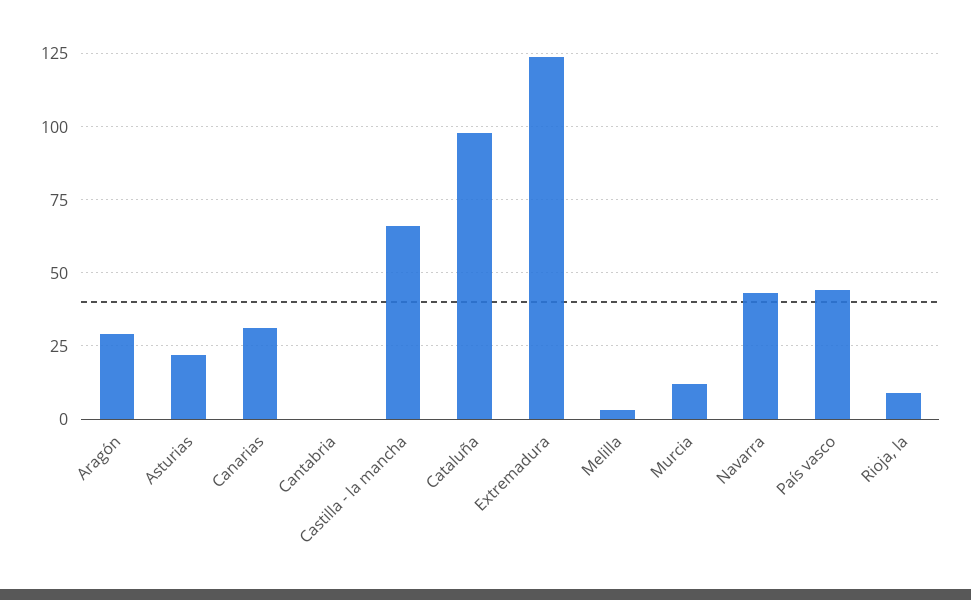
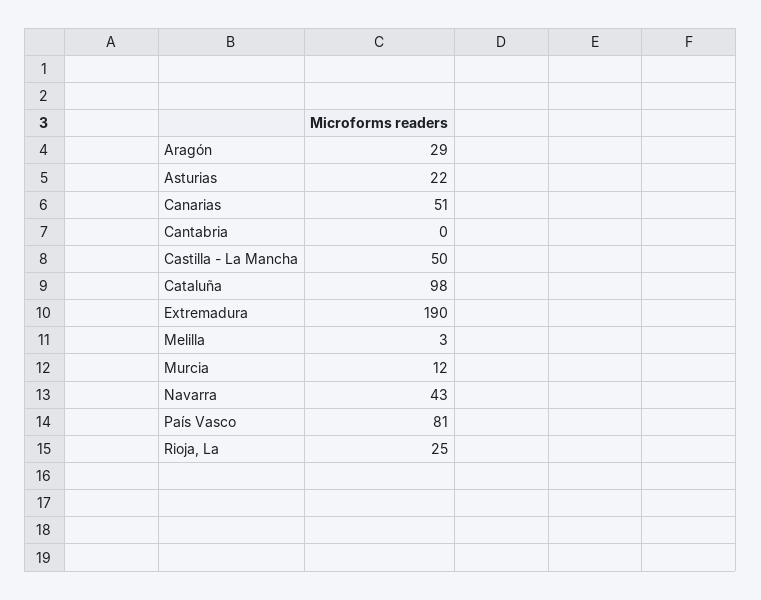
Canarias: 30 -> 51
Castilla - la mancha: 65 -> 50
Extremadura: 125 -> 190
País vasco: 45 -> 81
Rioja, la: 10 -> 25

